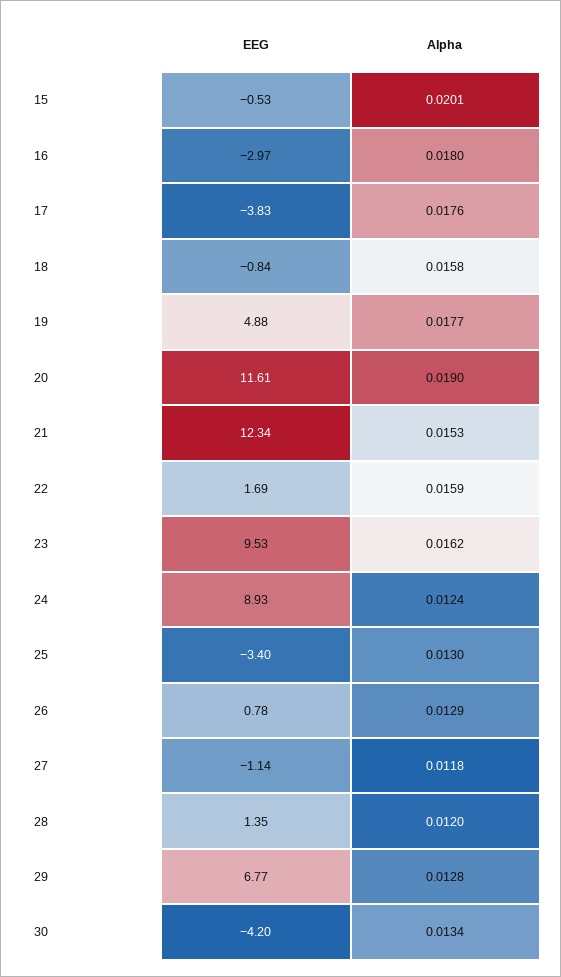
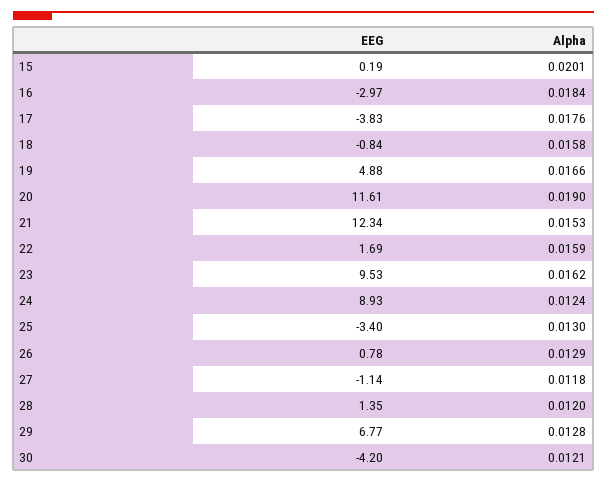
EEG, 15: -0.53 -> 0.19
Alpha, 16: 0.018 -> 0.0184
Alpha, 19: 0.0177 -> 0.0166
Alpha, 30: 0.0134 -> 0.0121

